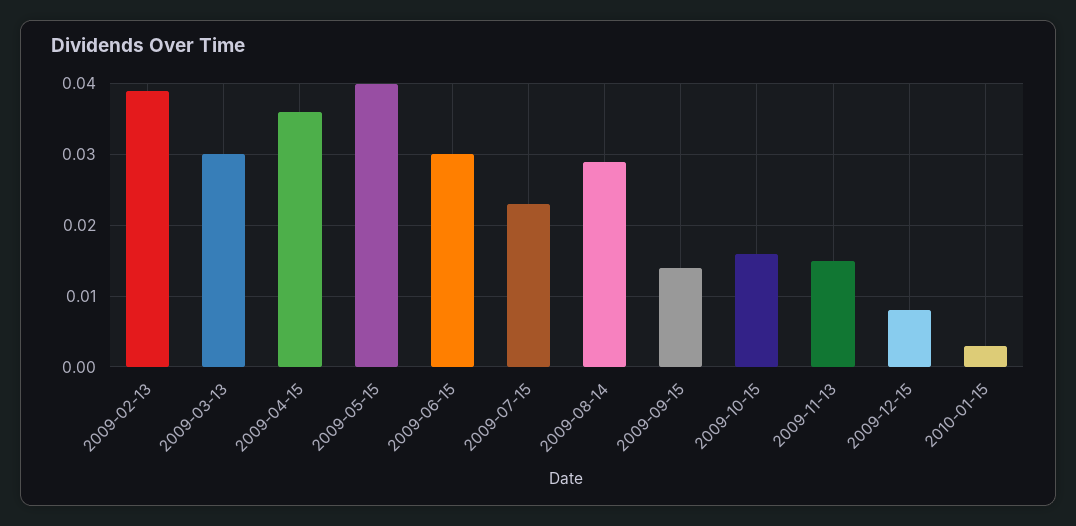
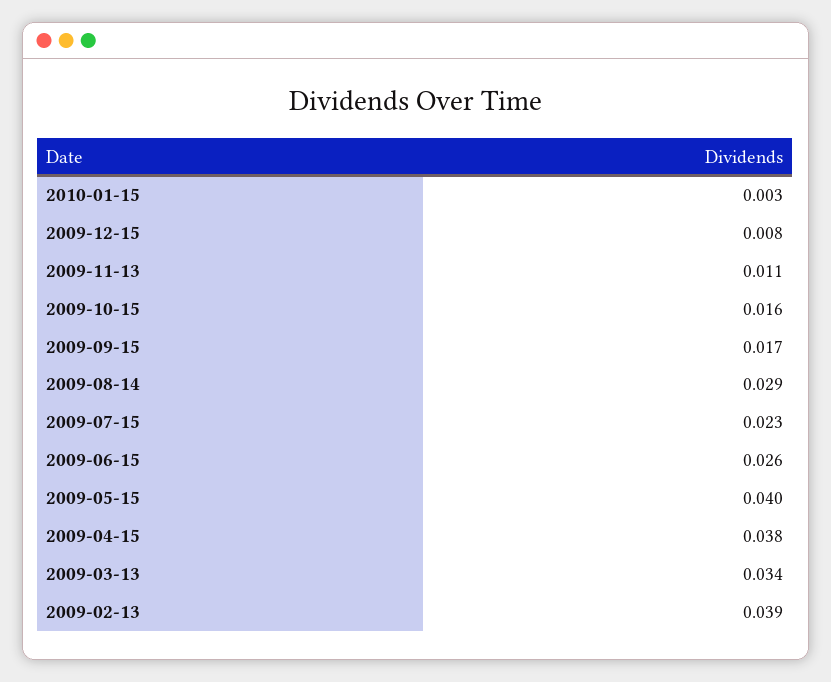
2009-03-13: 0.03 -> 0.034
2009-04-15: 0.036 -> 0.038
2009-06-15: 0.03 -> 0.026
2009-09-15: 0.014 -> 0.017
2009-11-13: 0.015 -> 0.011

